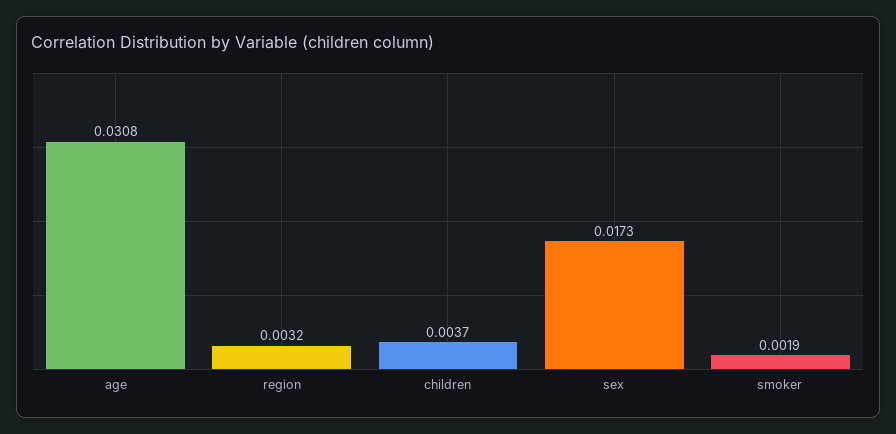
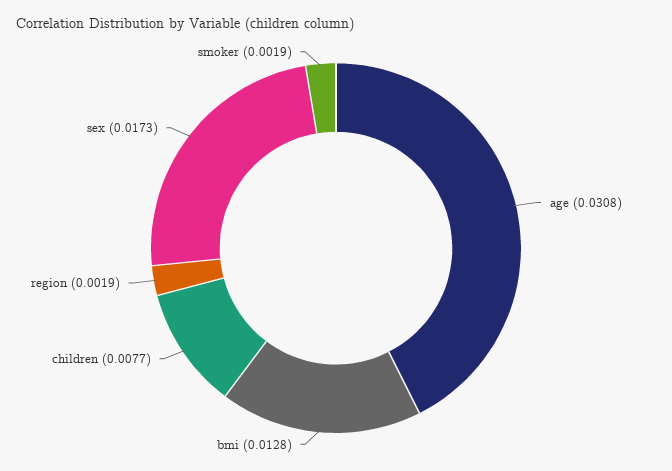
region: 0.0032 -> 0.0019
children: 0.0037 -> 0.0077
bmi: none -> 0.0128

